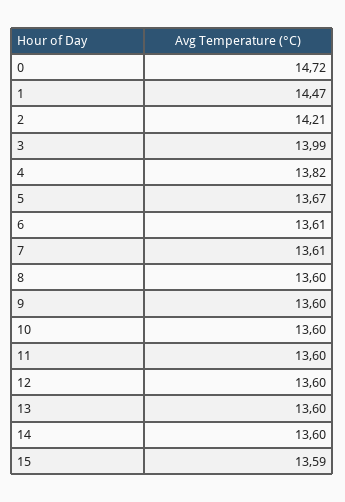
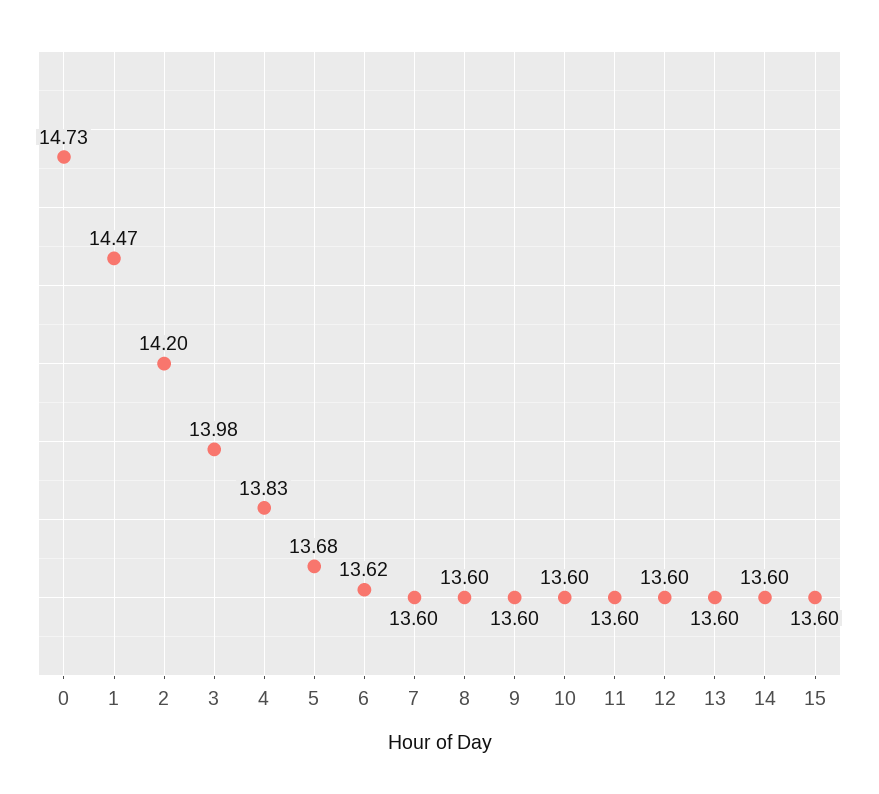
0: 14.72 -> 14.73
2: 14.21 -> 14.2
3: 13.99 -> 13.98
4: 13.82 -> 13.83
5: 13.67 -> 13.68
6: 13.61 -> 13.62
7: 13.61 -> 13.6
15: 13.59 -> 13.6

